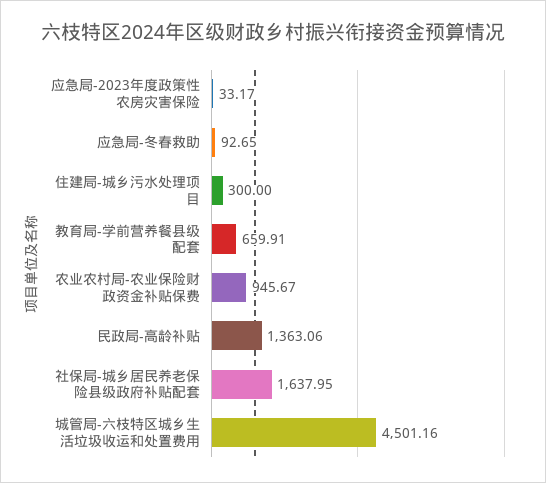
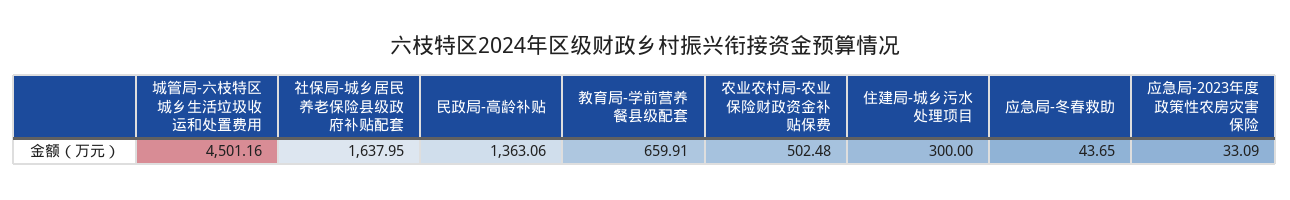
应急局-2023年度政策性农房灾害保险: 33.17 -> 33.09
应急局-冬春救助: 92.65 -> 43.65
农业农村局-农业保险财政资金补贴保费: 945.67 -> 502.48

